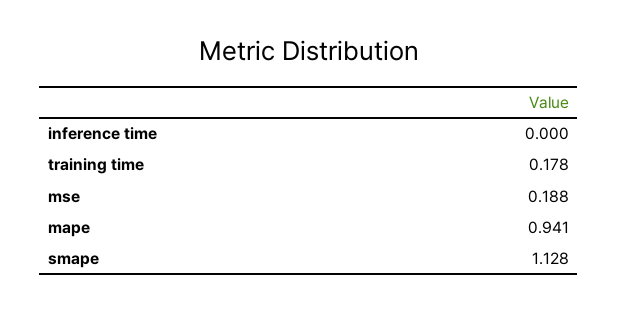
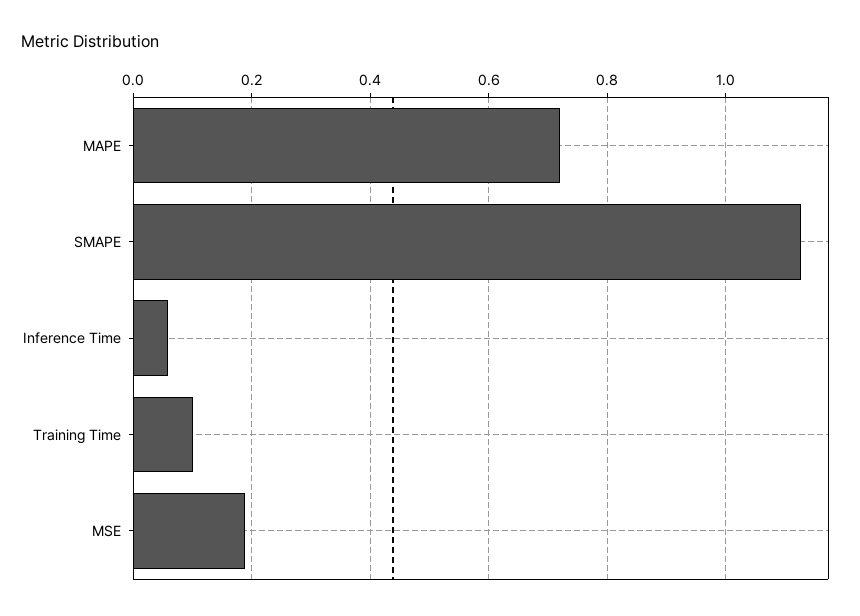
inference time: 0 -> 0.06
training time: 0.178 -> 0.1
mape: 0.941 -> 0.72

